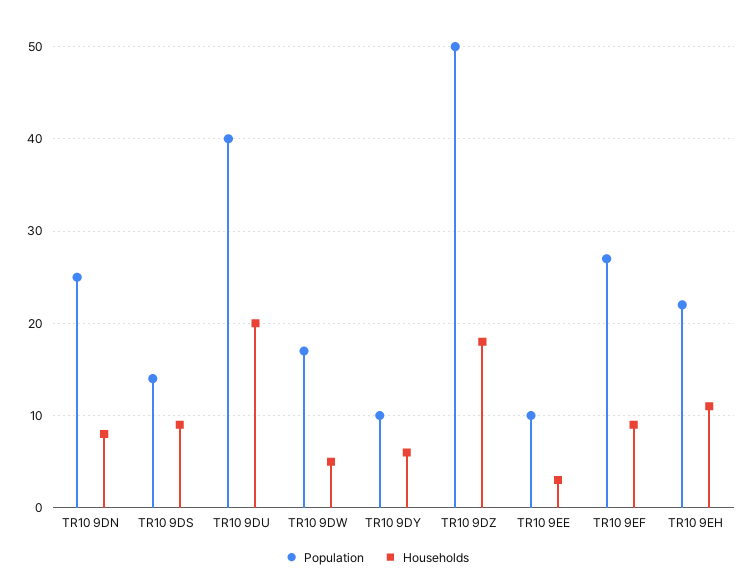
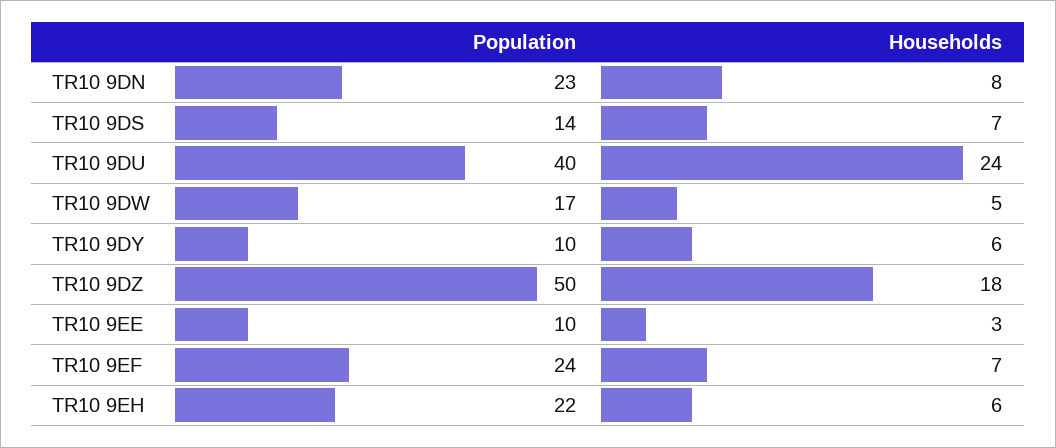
Population, TR10 9DN: 25 -> 23
Households, TR10 9DS: 9 -> 7
Households, TR10 9DU: 20 -> 24
Population, TR10 9EF: 27 -> 24
Households, TR10 9EF: 9 -> 7
Households, TR10 9EH: 11 -> 6

